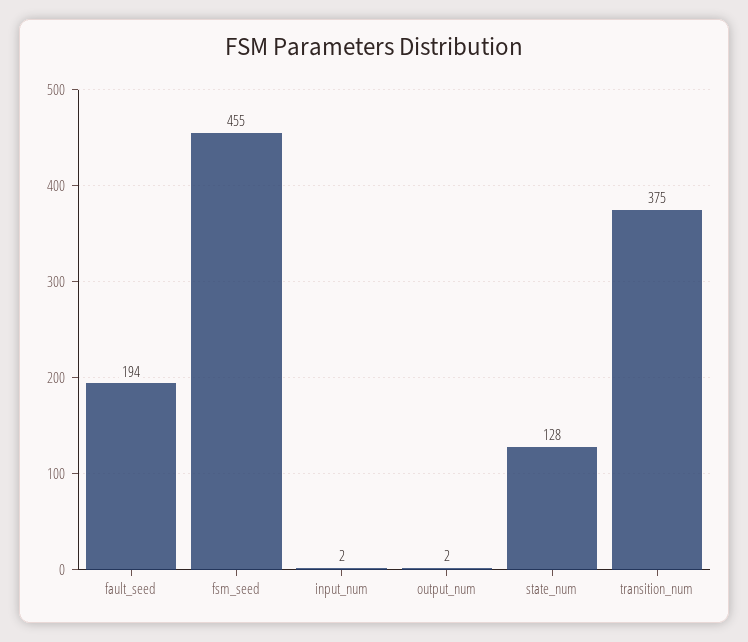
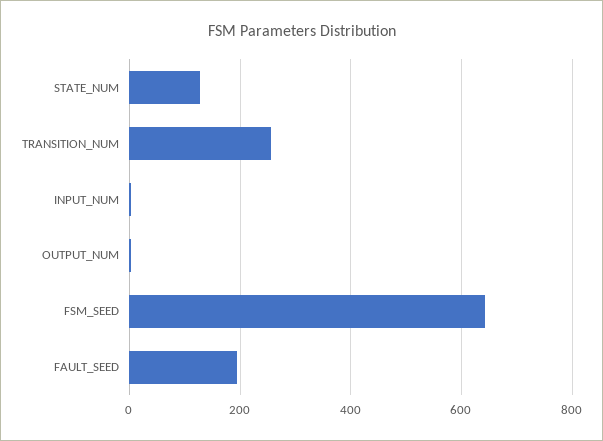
fsm_seed: 455 -> 640
transition_num: 375 -> 260

